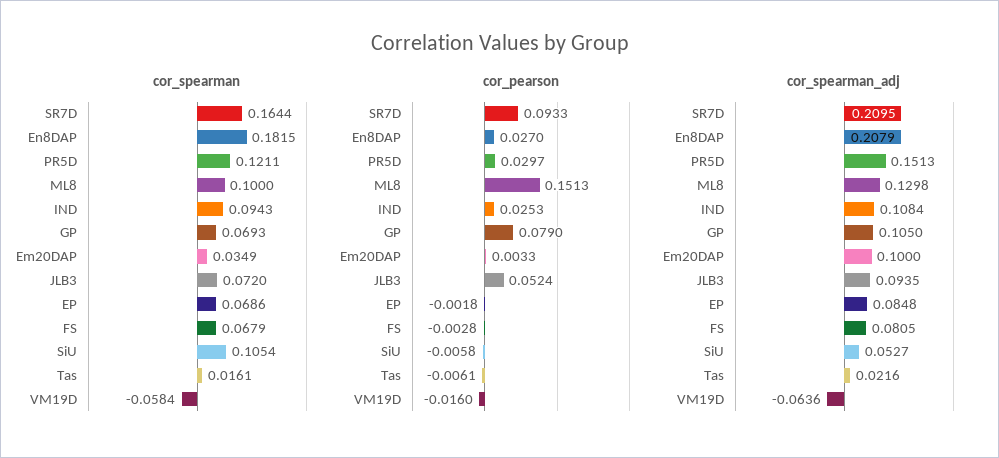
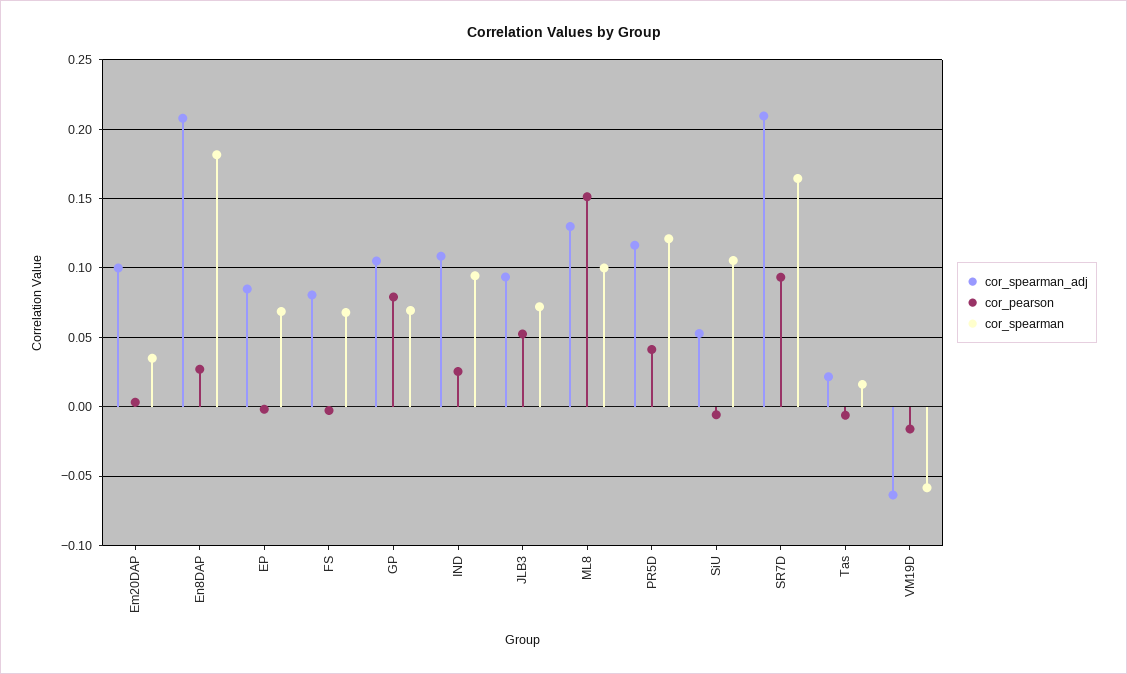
cor_pearson, PR5D: 0.0297 -> 0.04
cor_spearman_adj, PR5D: 0.1513 -> 0.115

